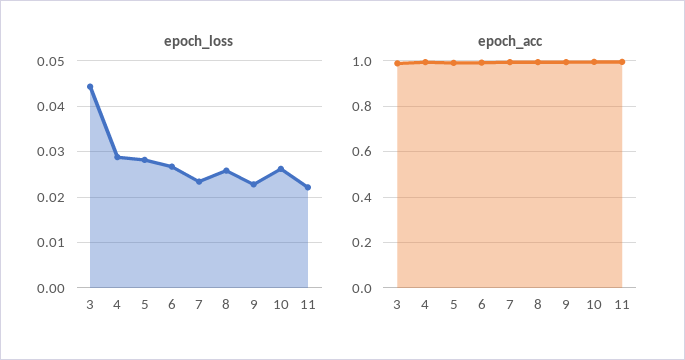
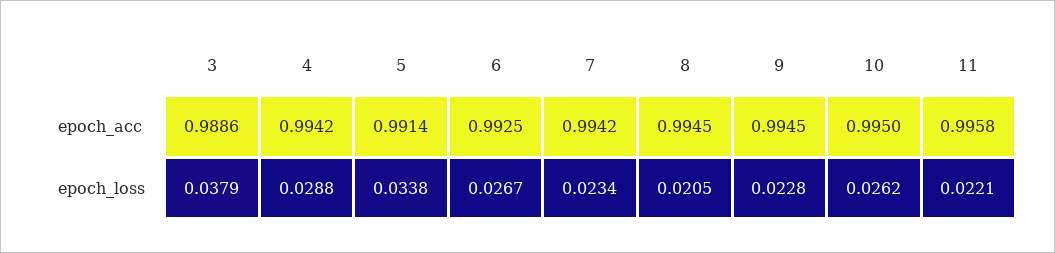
epoch_loss, 3: 0.044 -> 0.0379
epoch_loss, 5: 0.028 -> 0.0338
epoch_loss, 8: 0.026 -> 0.0205

